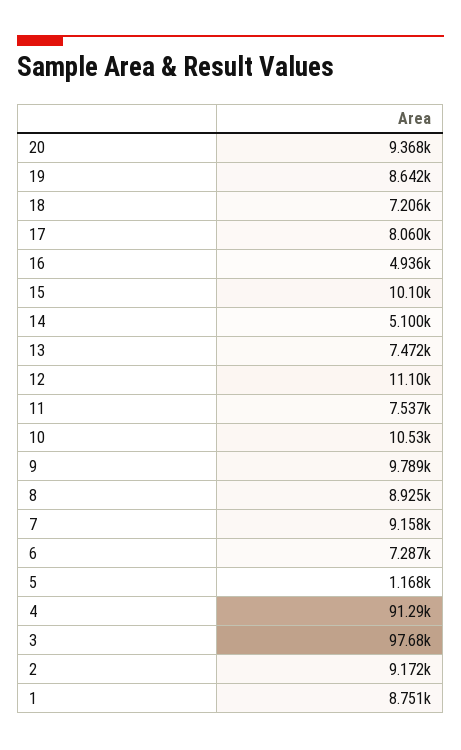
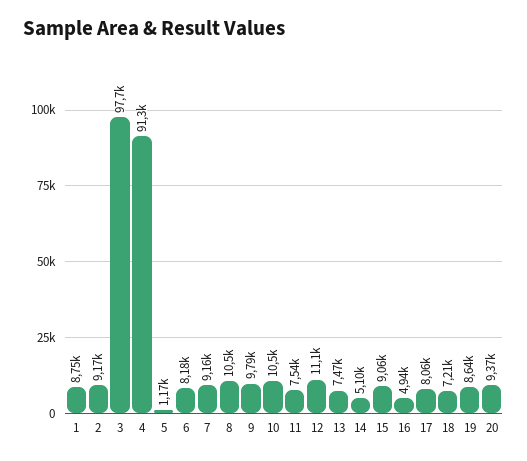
15: 10100 -> 9060
8: 8925 -> 10500
6: 7287 -> 8180

